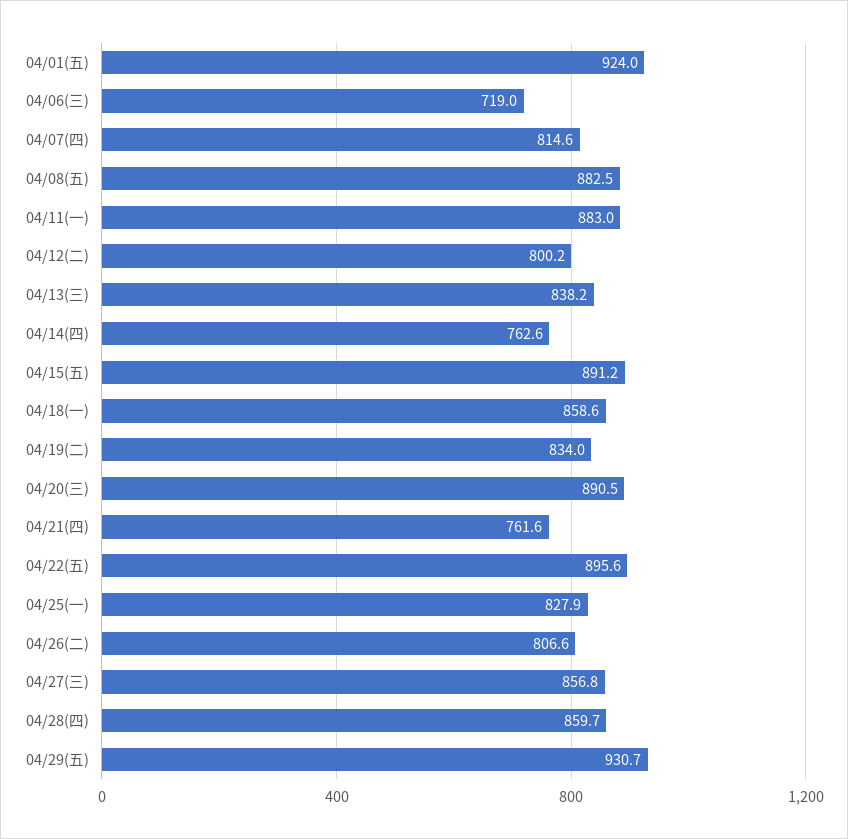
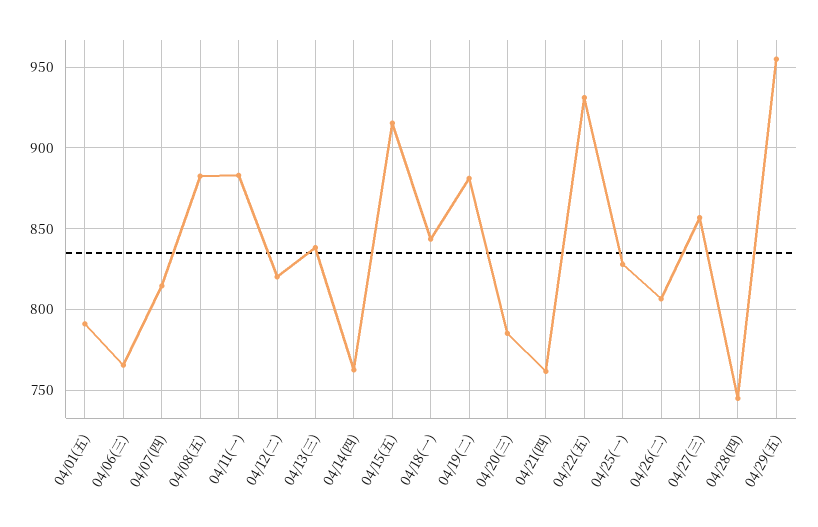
04/01(五): 924 -> 790
04/06(三): 719 -> 765
04/12(二): 800.2 -> 820
04/15(五): 891.2 -> 915
04/18(一): 858.6 -> 845
04/19(二): 834 -> 880
04/20(三): 890.5 -> 785
04/22(五): 895.6 -> 930
04/28(四): 859.7 -> 745
04/29(五): 930.7 -> 955

